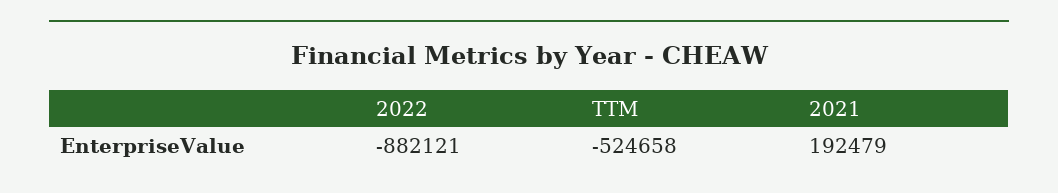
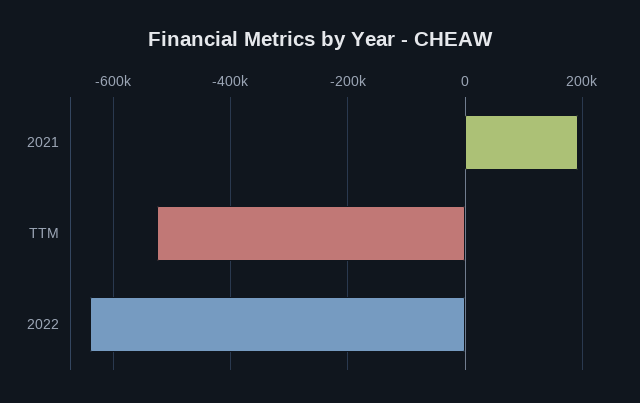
2022: -882121 -> -640000

